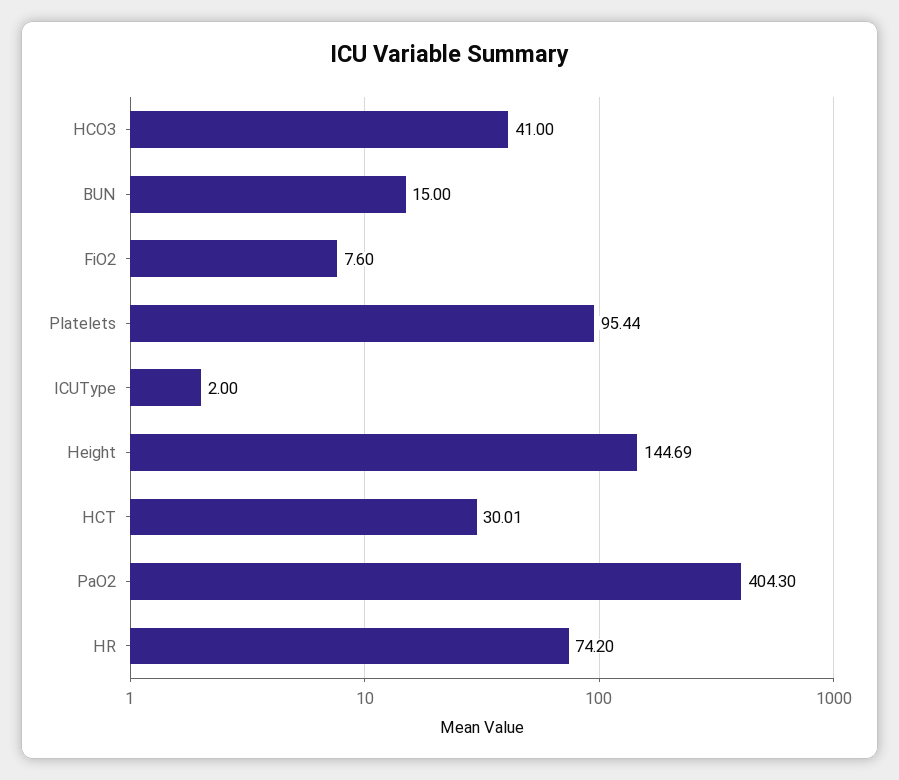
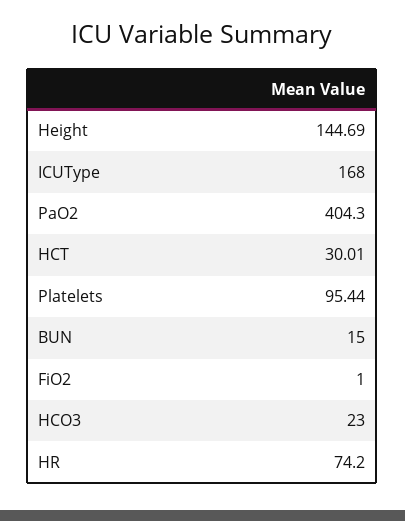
HCO3: 41 -> 23
FiO2: 7.6 -> 1
ICUType: 2 -> 168

